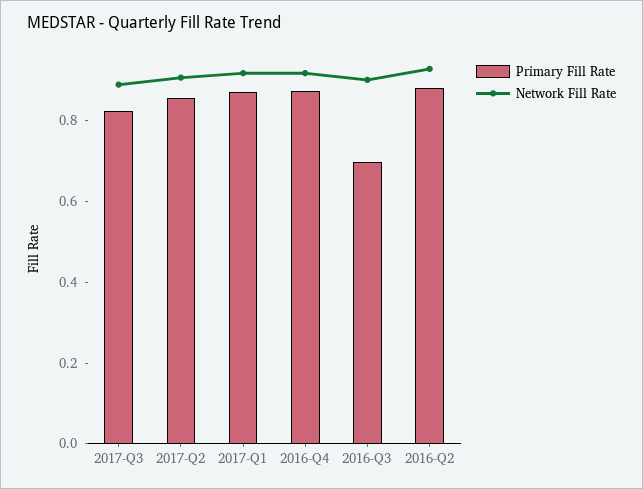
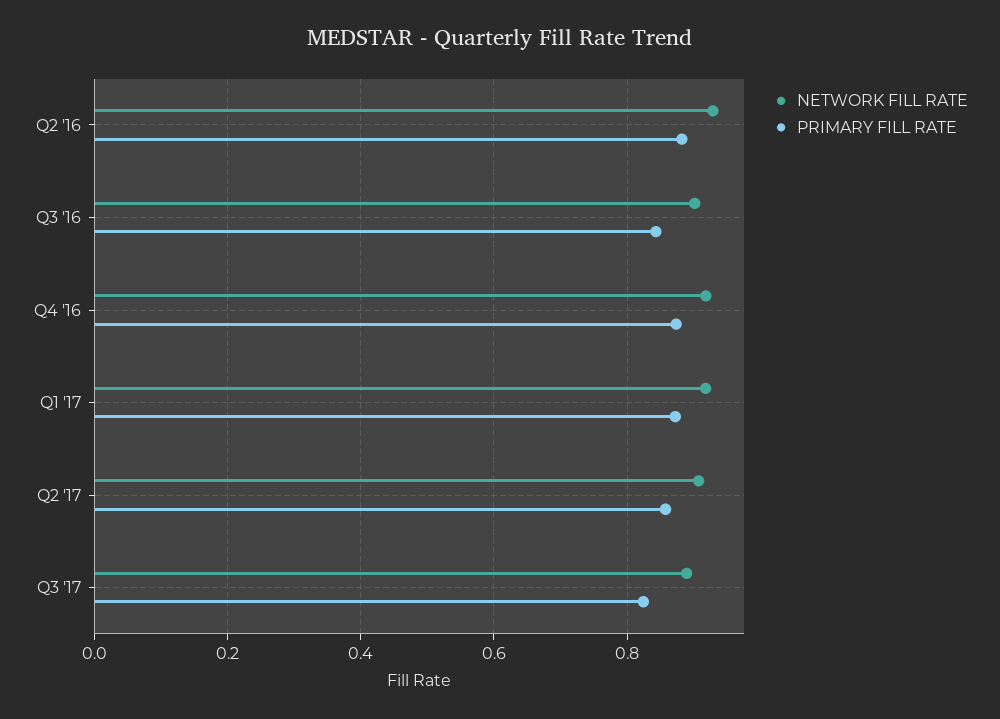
Primary Fill Rate, 2016-Q3: 0.7 -> 0.84

